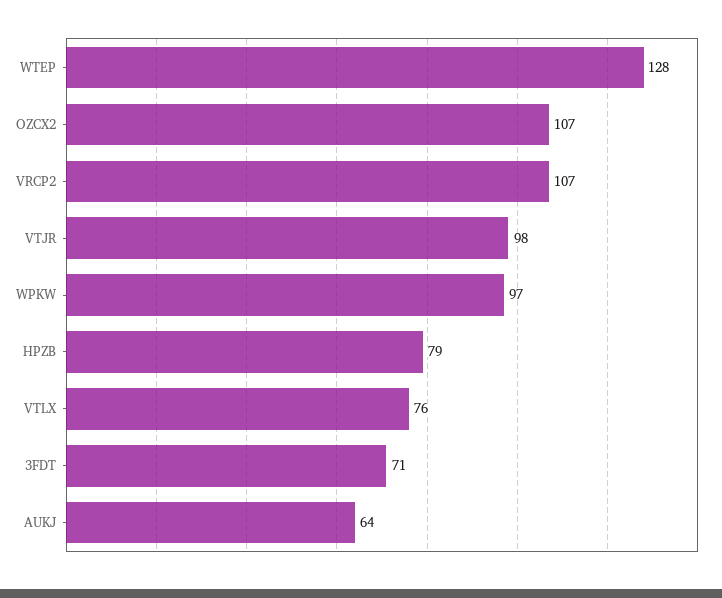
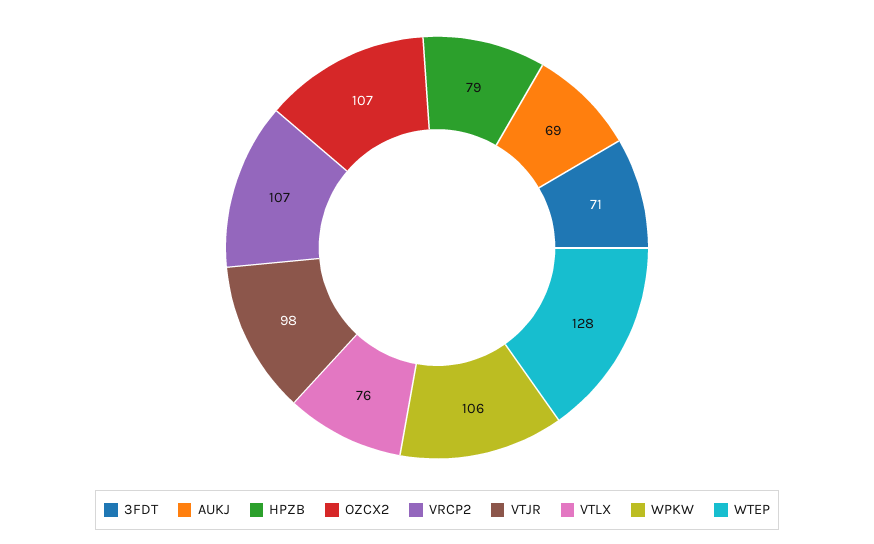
WPKW: 97 -> 106
AUKJ: 64 -> 69

